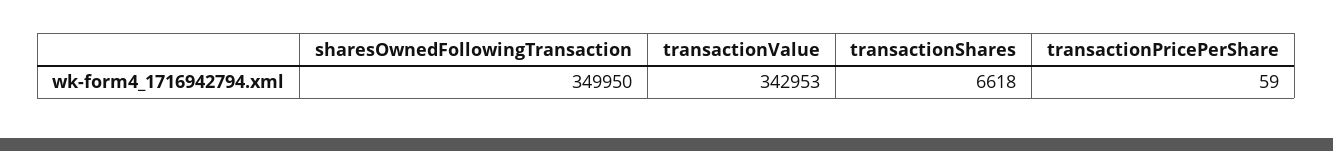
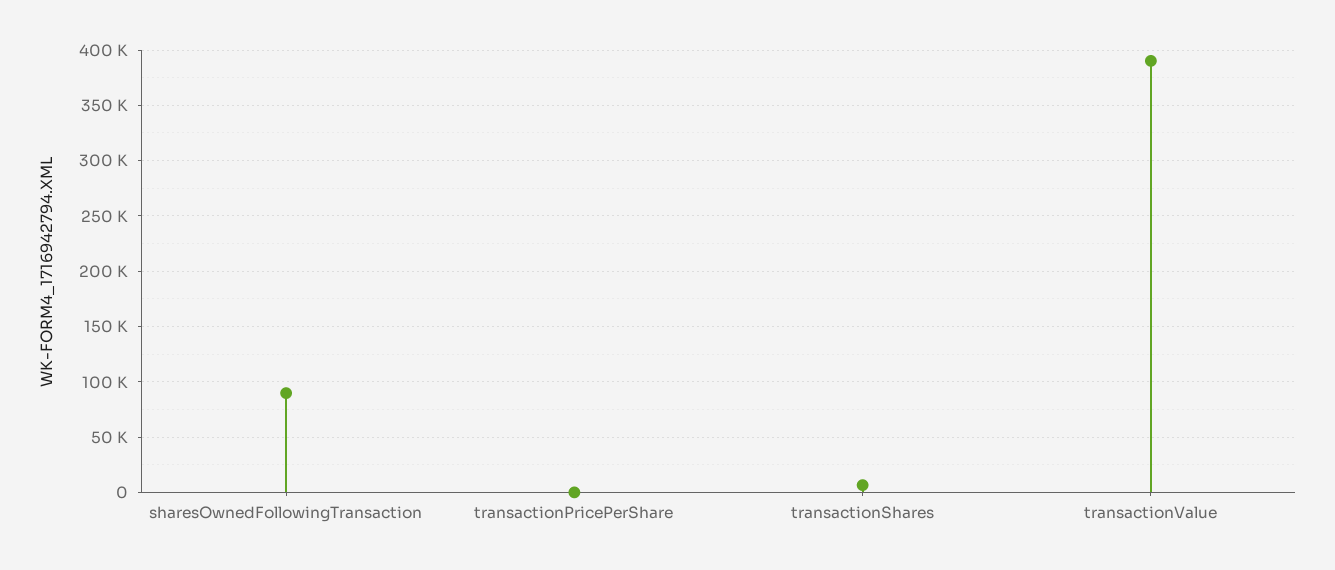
sharesOwnedFollowingTransaction: 349950 -> 90000
transactionValue: 342953 -> 390000

